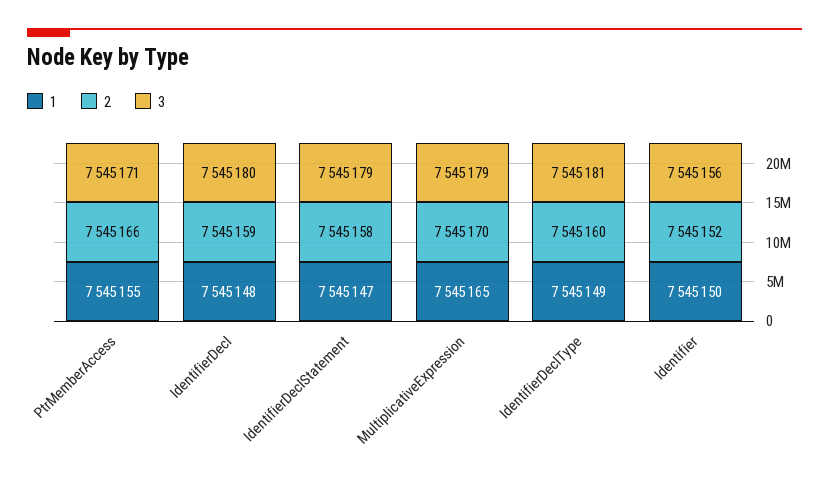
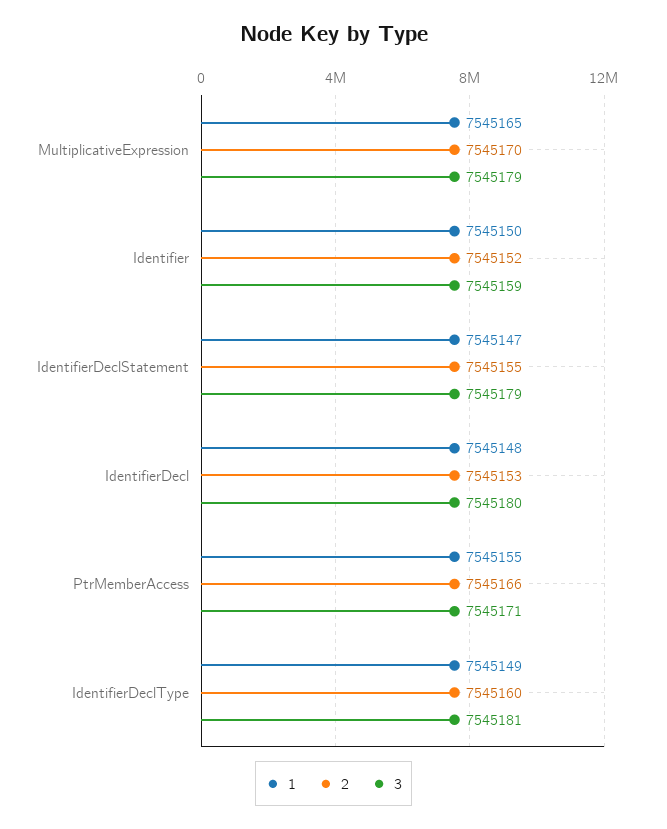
2, IdentifierDecl: 7545159 -> 7545153
2, IdentifierDeclStatement: 7545158 -> 7545155
3, Identifier: 7545156 -> 7545159

